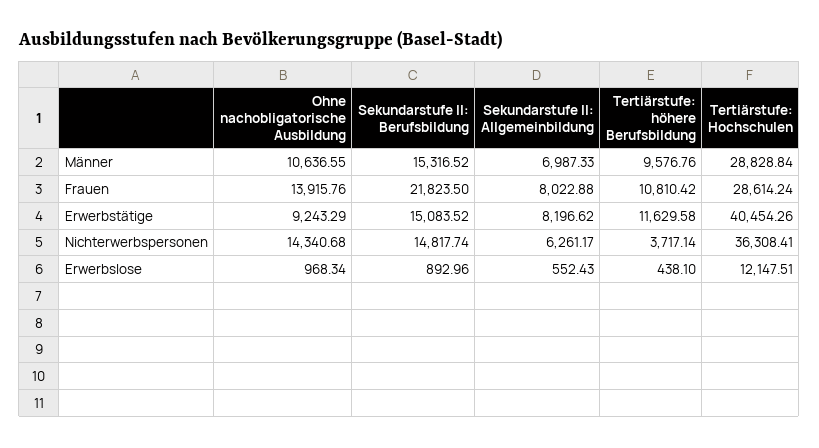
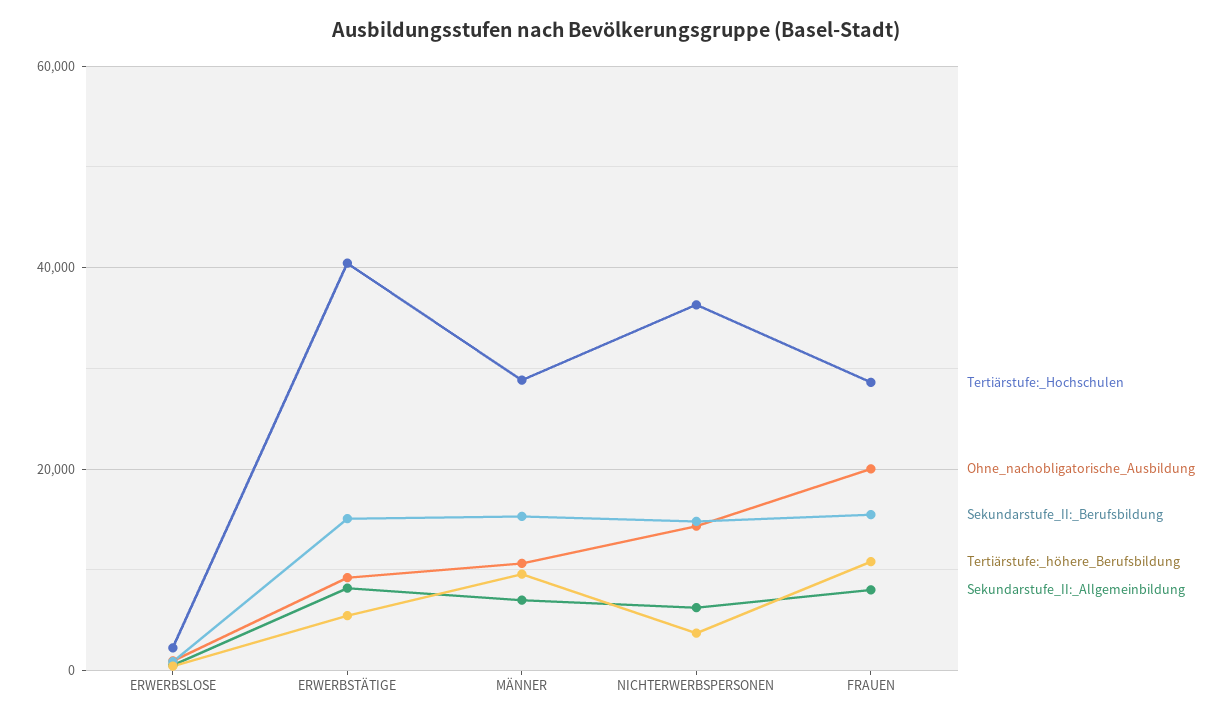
Ohne nachobligatorische Ausbildung, Frauen: 13915.76 -> 20000
Sekundarstufe II: Berufsbildung, Frauen: 21823.5 -> 16000
Tertiärstufe: höhere Berufsbildung, Erwerbstätige: 11629.58 -> 6000
Tertiärstufe: Hochschulen, Erwerbslose: 12147.51 -> 2000

